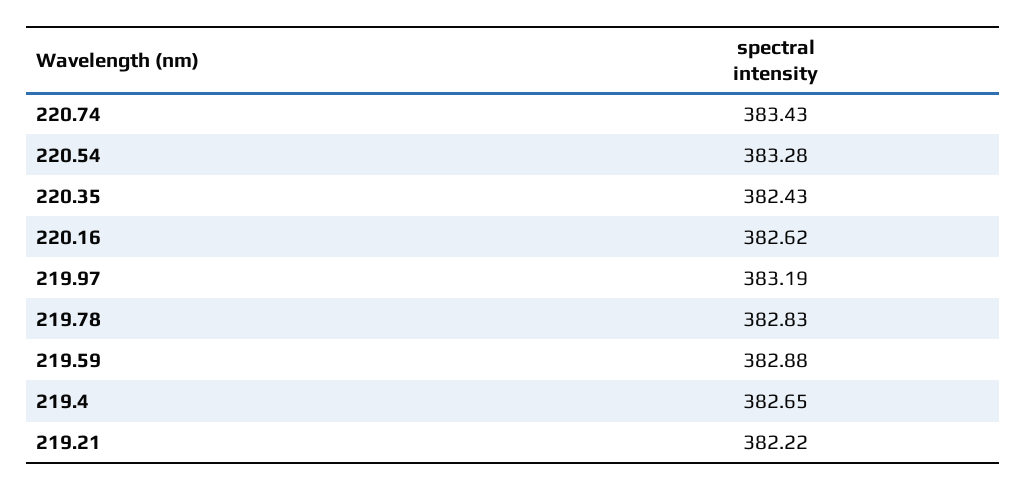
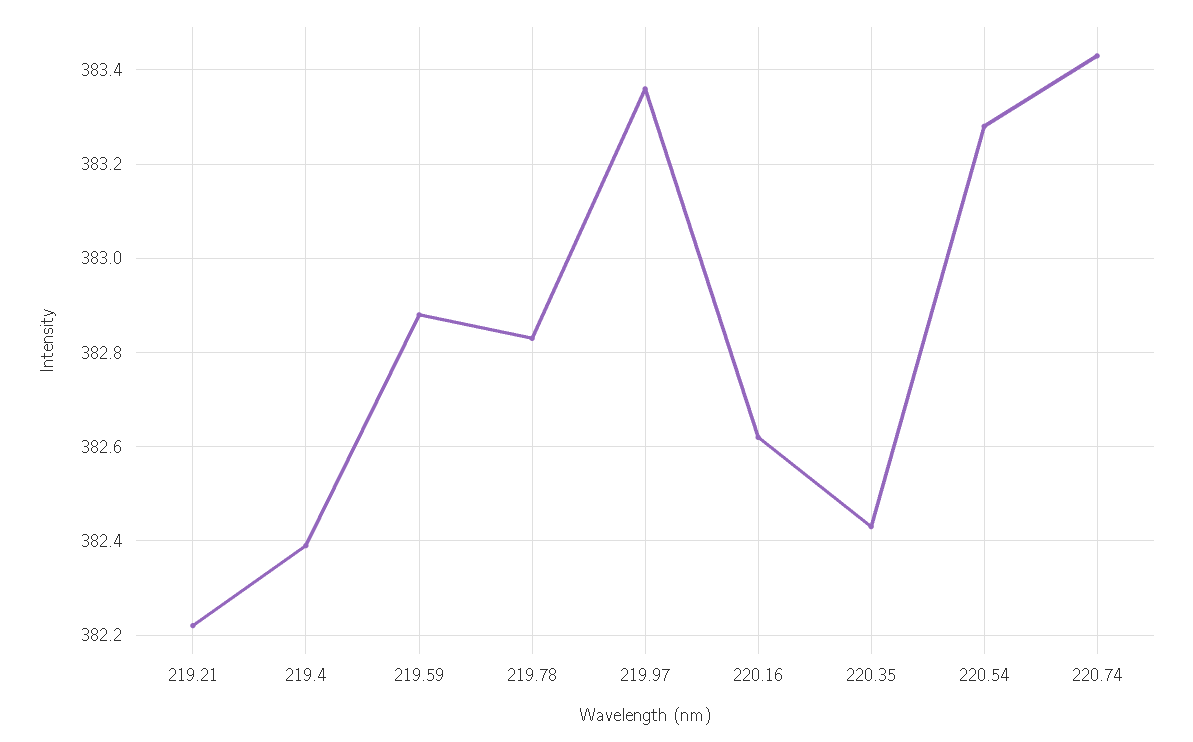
219.97: 383.19 -> 383.35
219.4: 382.65 -> 382.4

